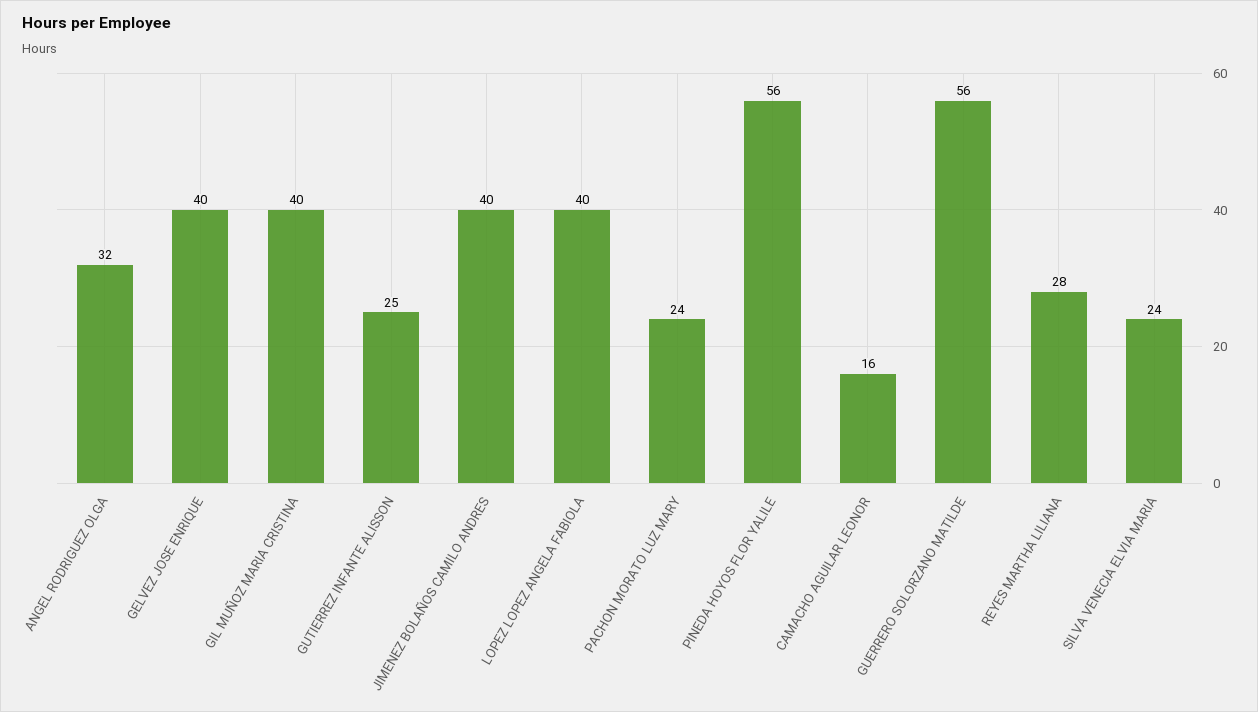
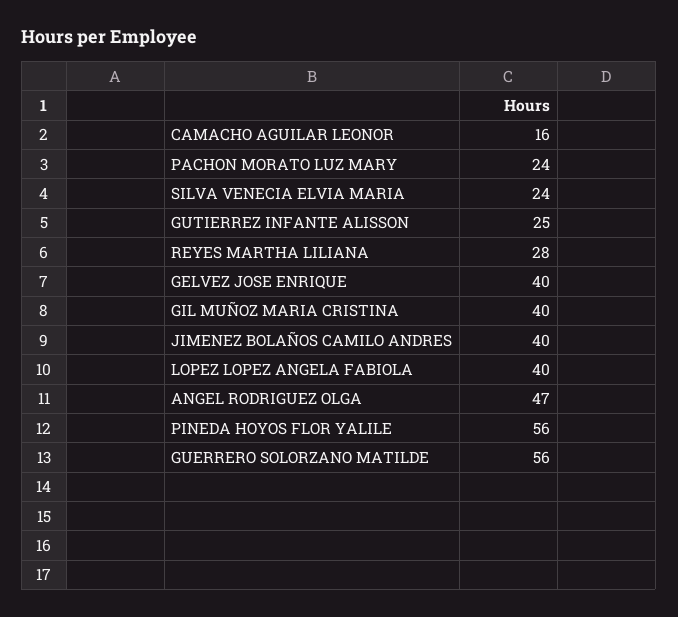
ANGEL RODRIGUEZ OLGA: 32 -> 47

